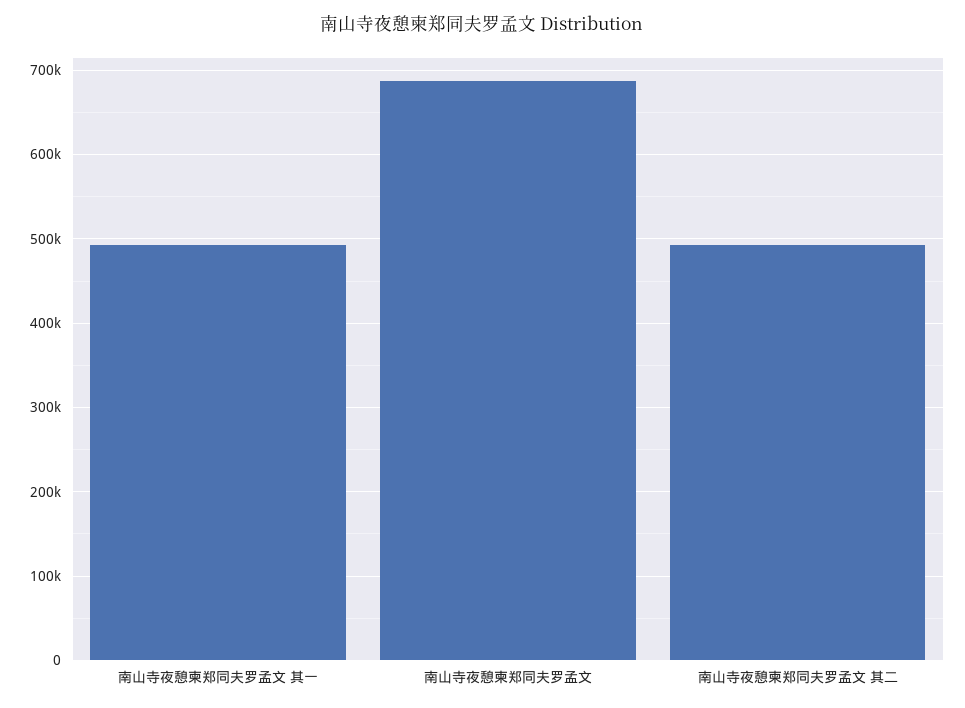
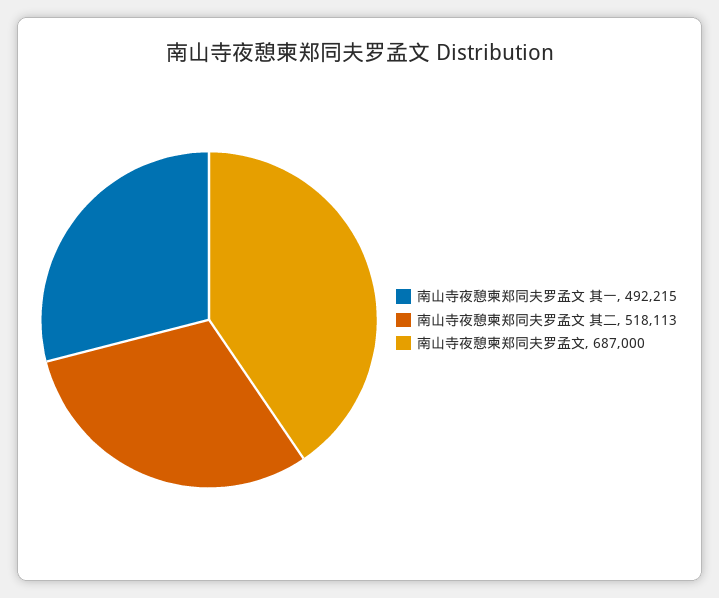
南山寺夜憩柬郑同夫罗孟文 其二: 490000 -> 518113

